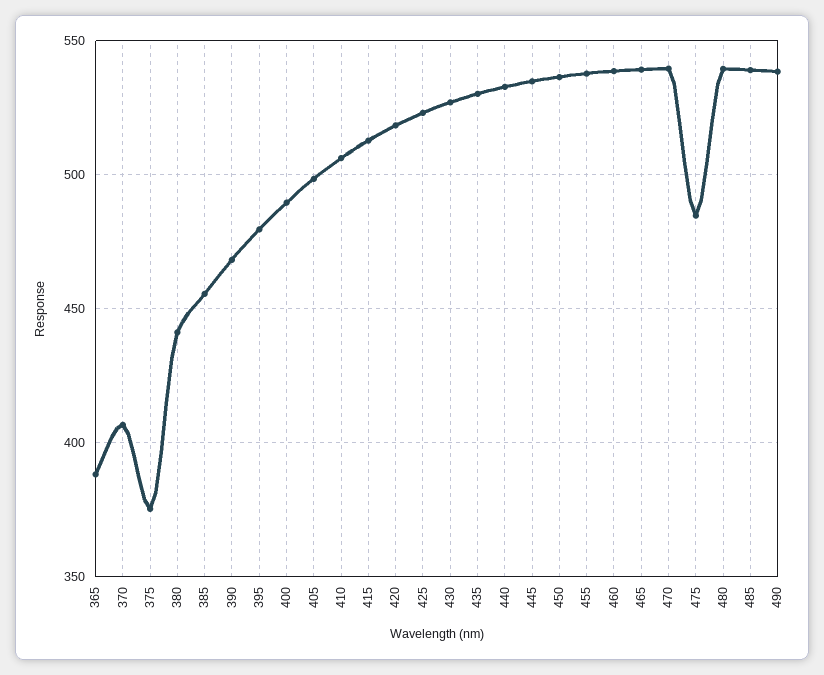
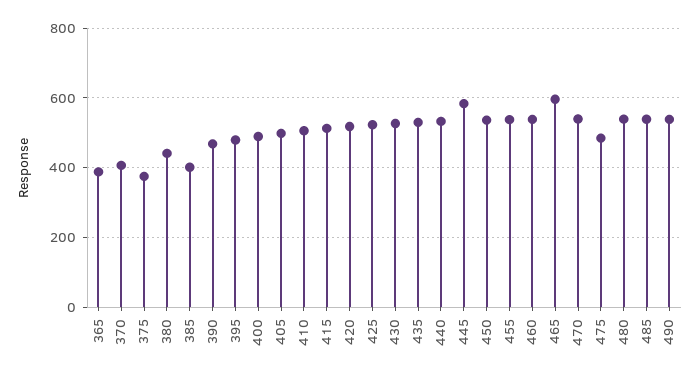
385: 455 -> 400
445: 535 -> 580
465: 540 -> 600

